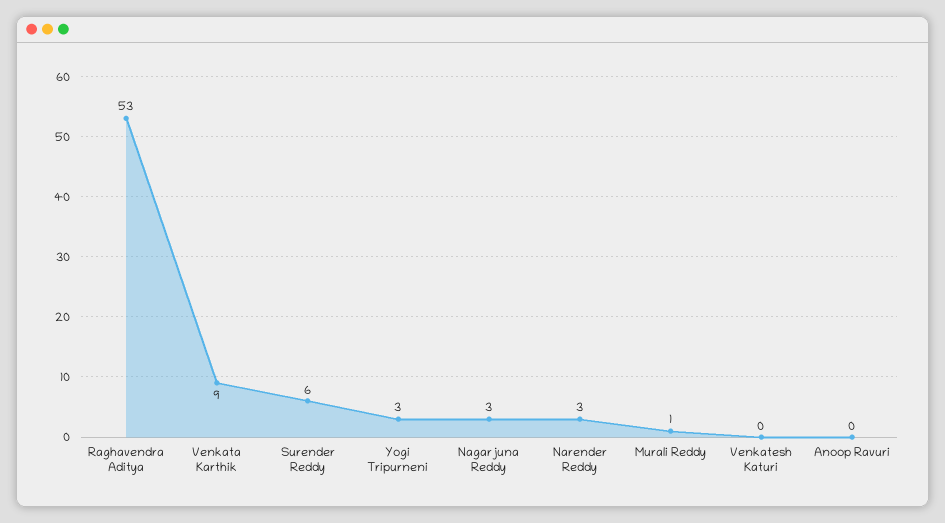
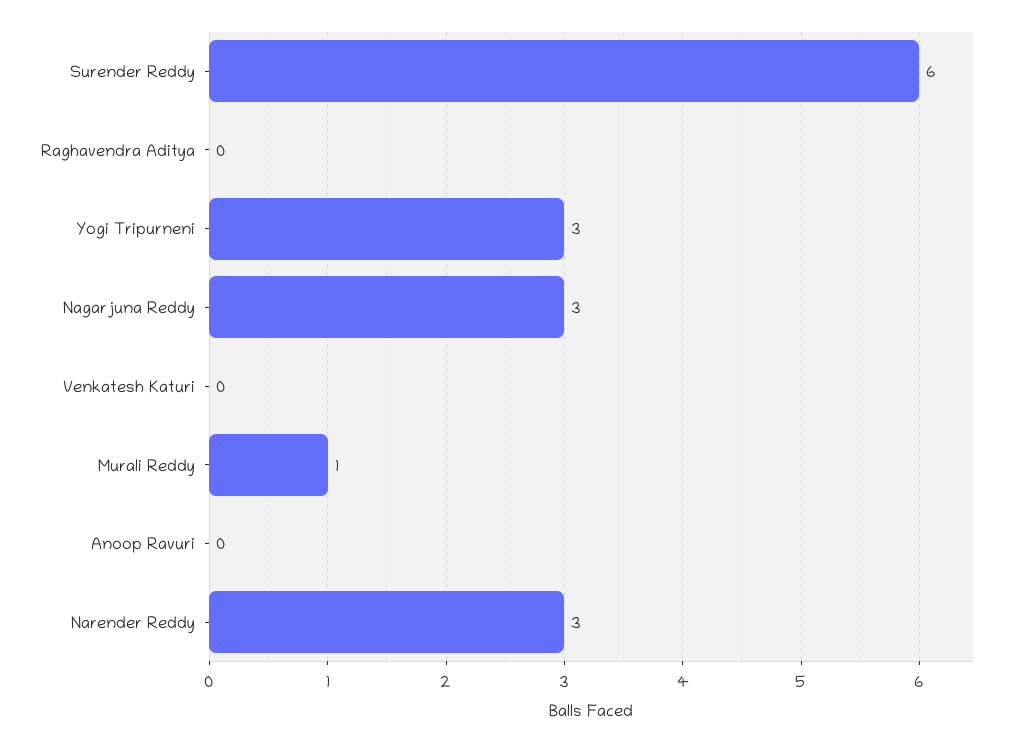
Raghavendra Aditya: 53 -> 0
Venkata Karthik: 9 -> none

